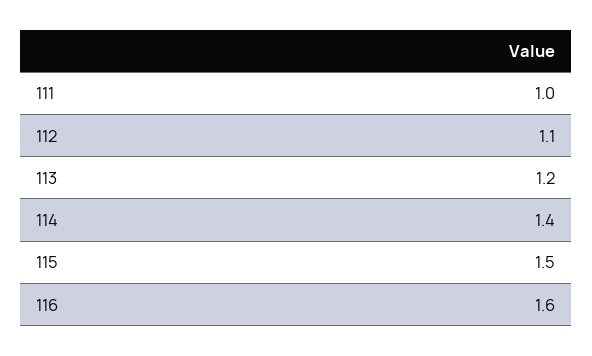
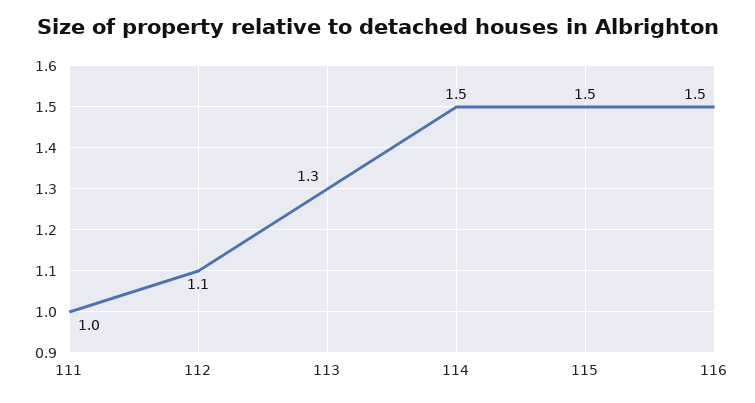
113: 1.2 -> 1.3
114: 1.4 -> 1.5
116: 1.6 -> 1.5

